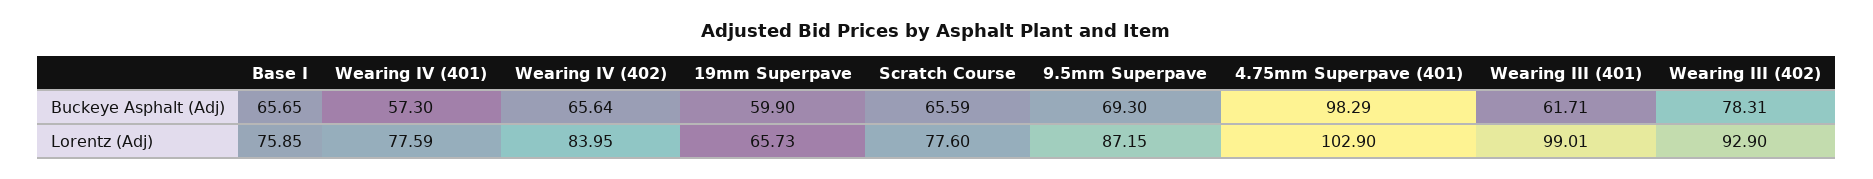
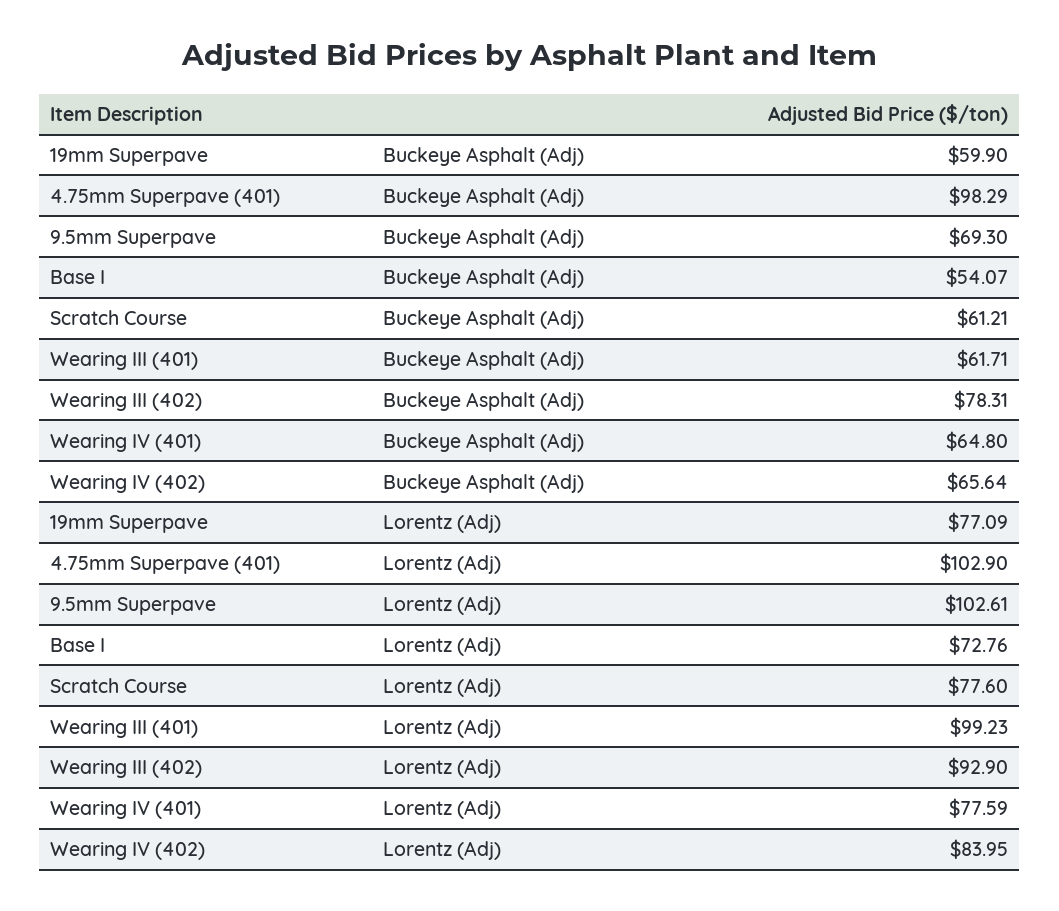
Base I, Buckeye Asphalt (Adj): 65.65 -> 54.07
Wearing IV (401), Buckeye Asphalt (Adj): 57.3 -> 64.8
Scratch Course, Buckeye Asphalt (Adj): 65.59 -> 61.21
Base I, Lorentz (Adj): 75.85 -> 72.76
19mm Superpave, Lorentz (Adj): 65.73 -> 77.09
9.5mm Superpave, Lorentz (Adj): 87.15 -> 102.61
Wearing III (401), Lorentz (Adj): 99.01 -> 99.23

